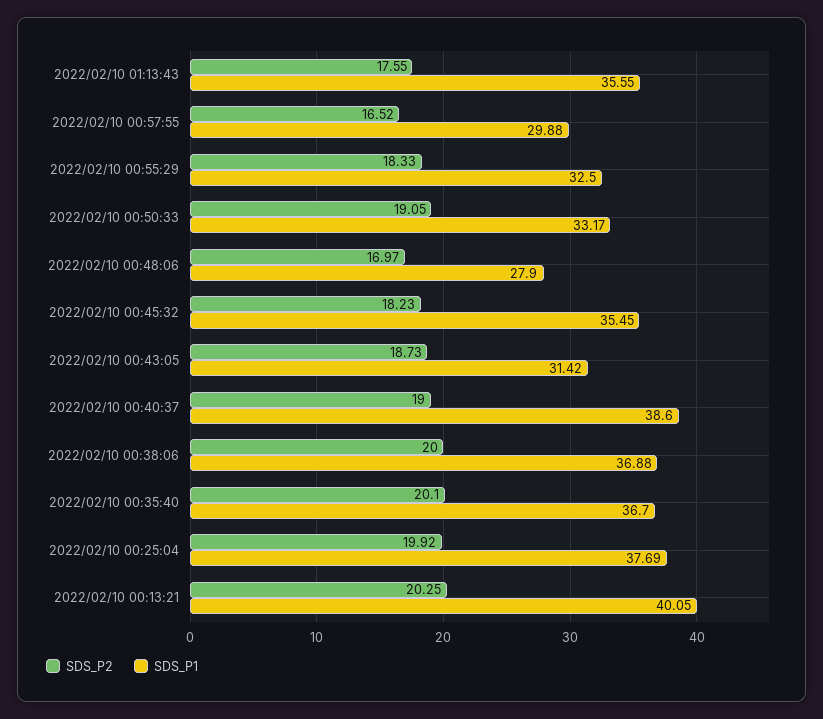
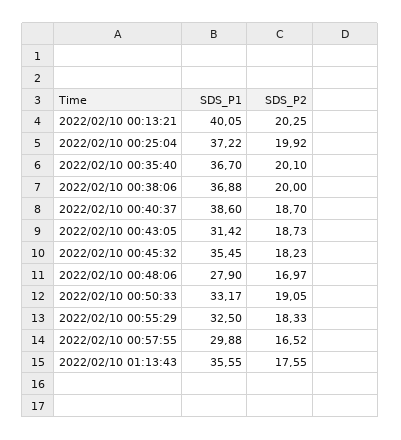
SDS_P2, 2022/02/10 00:40:37: 19 -> 18.7
SDS_P1, 2022/02/10 00:25:04: 37.69 -> 37.22

